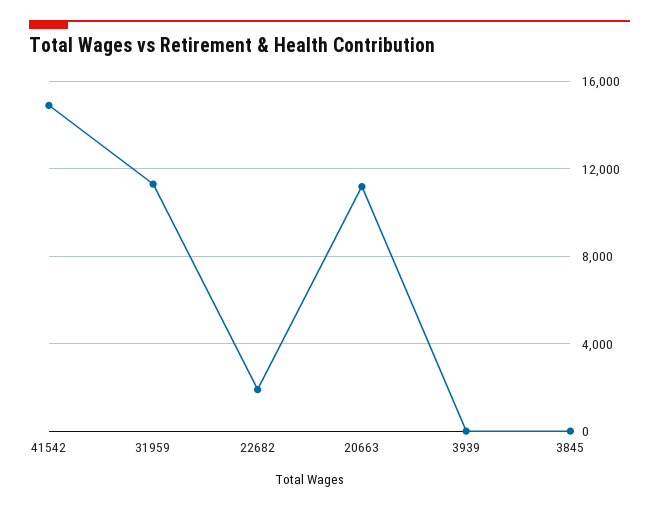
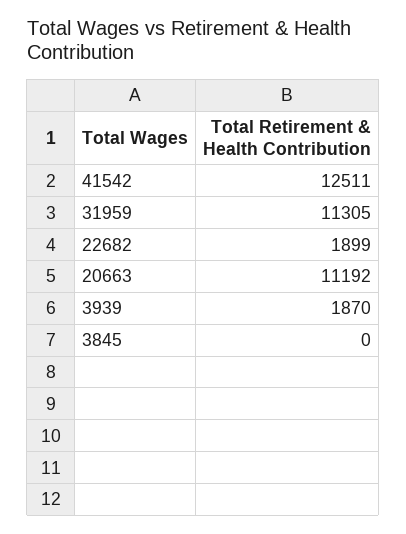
41542: 15000 -> 12511
3939: 0 -> 1870

